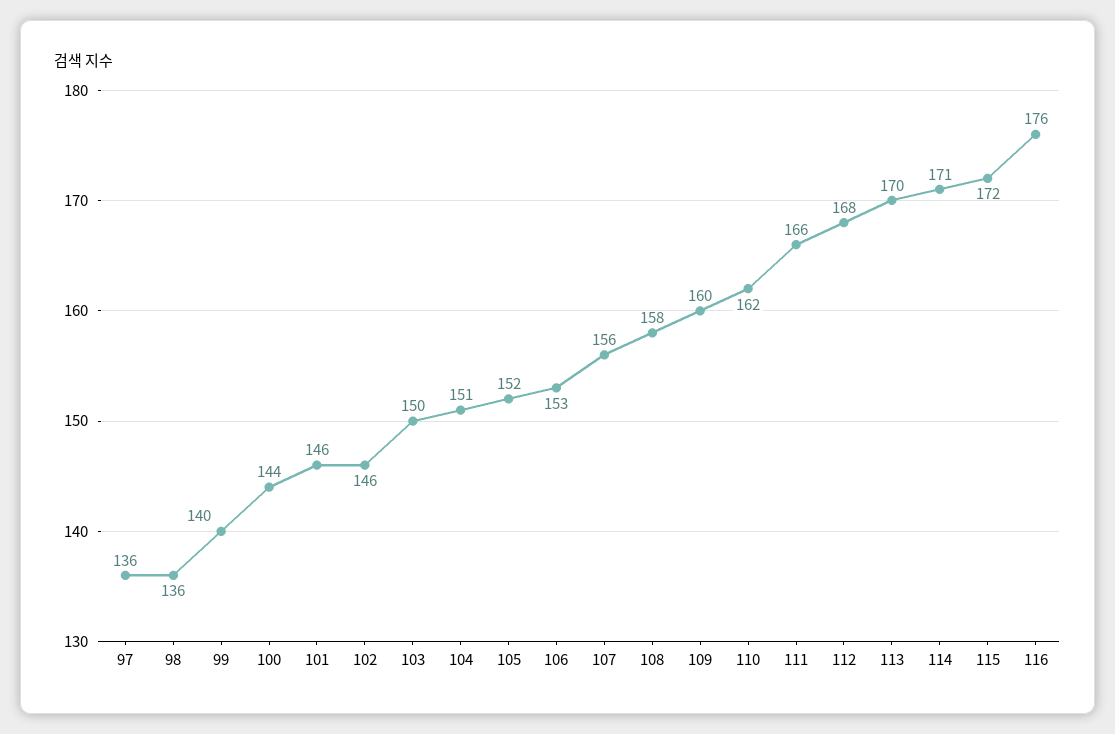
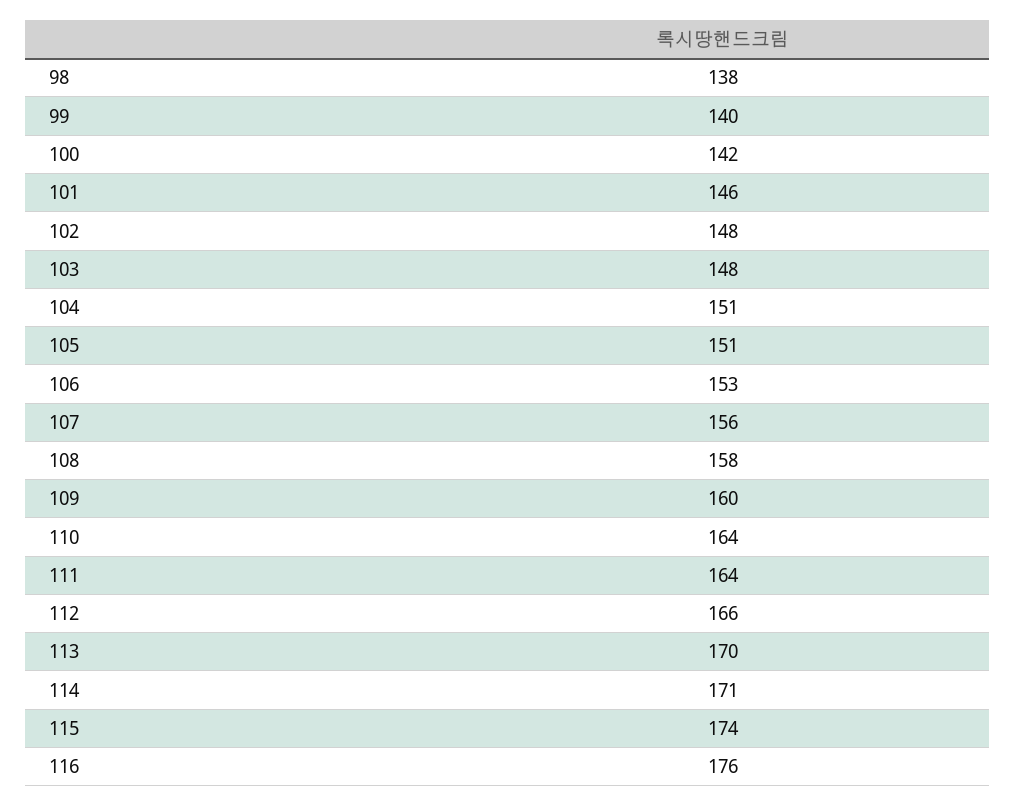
97: 136 -> none
98: 136 -> 138
100: 144 -> 142
102: 146 -> 148
103: 150 -> 148
105: 152 -> 151
110: 162 -> 164
111: 166 -> 164
112: 168 -> 166
115: 172 -> 174

